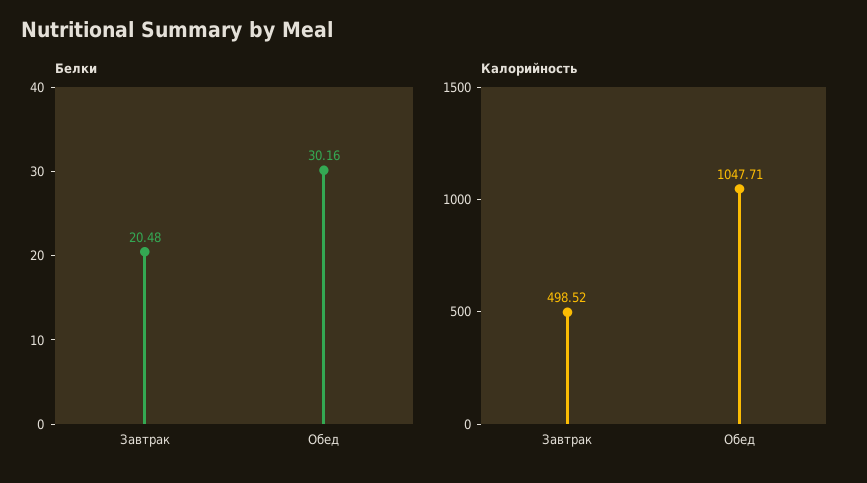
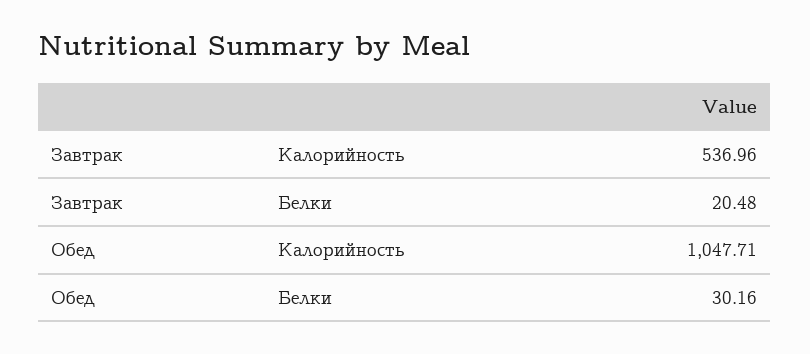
Калорийность, Завтрак: 498.52 -> 536.96

